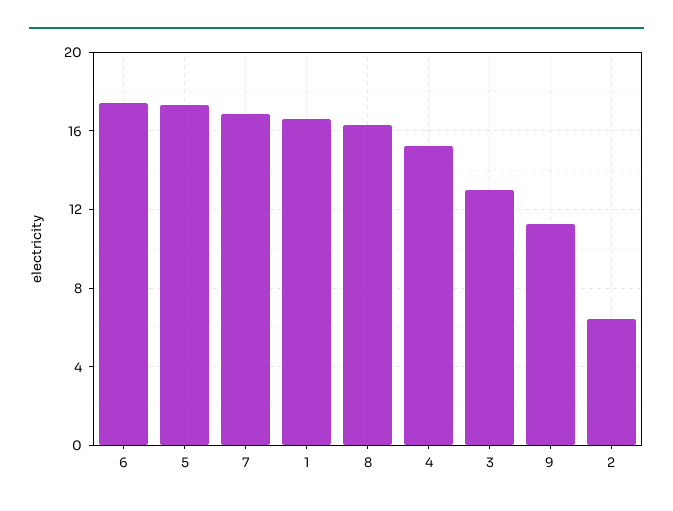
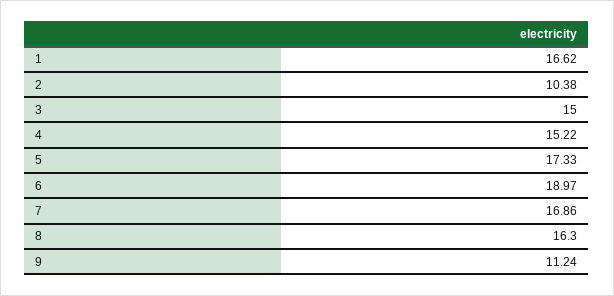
6: 17.5 -> 18.97
3: 13 -> 15
2: 6.5 -> 10.38

